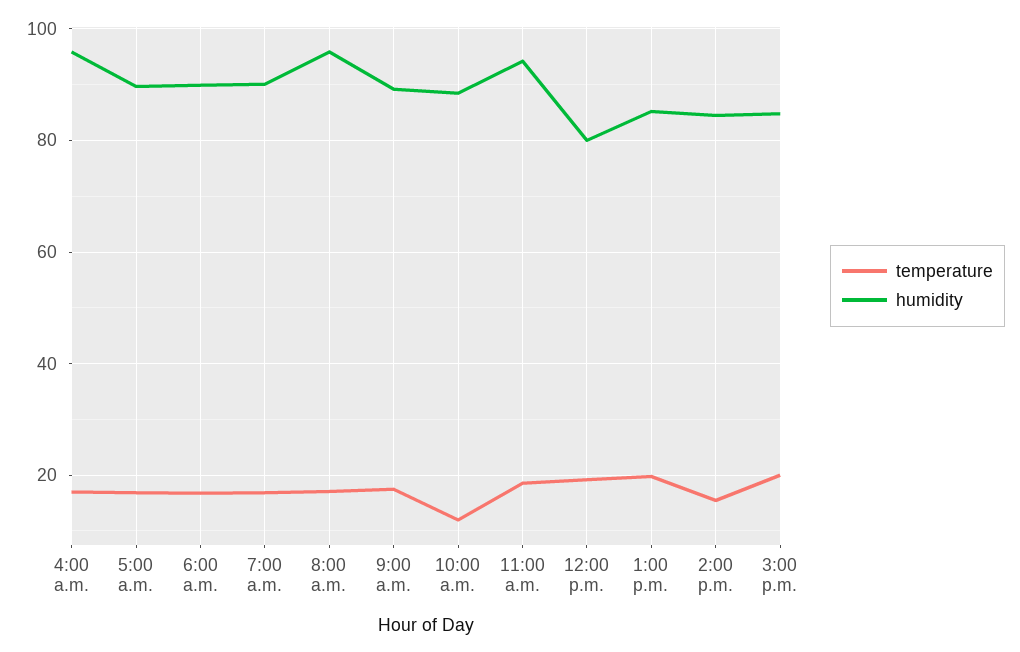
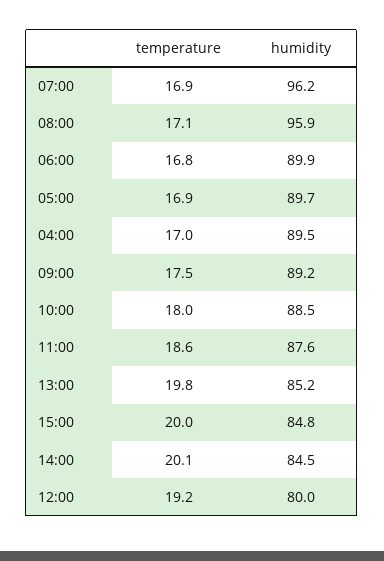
humidity, 4:00 a.m.: 96 -> 89.5
humidity, 7:00 a.m.: 90 -> 96.2
temperature, 10:00 a.m.: 12 -> 18
humidity, 11:00 a.m.: 94 -> 87.6
temperature, 2:00 p.m.: 16 -> 20.1

